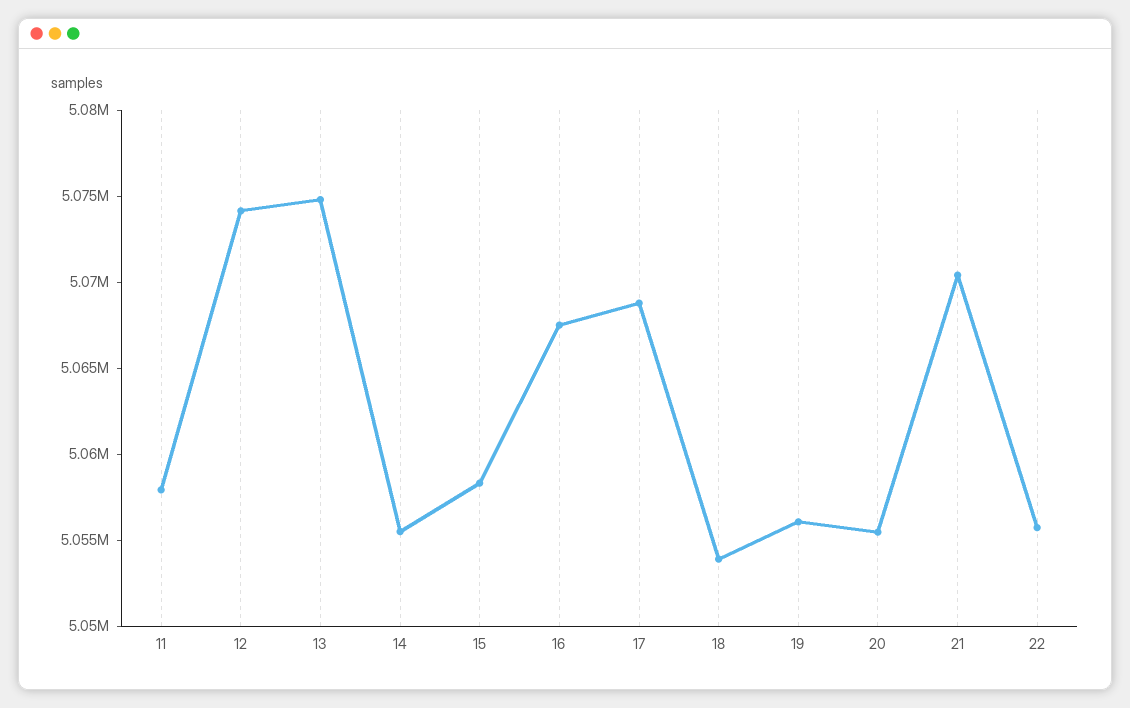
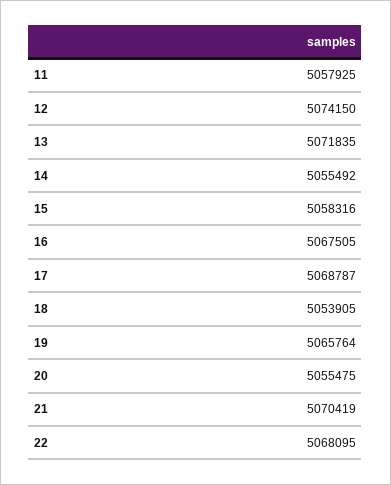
13: 5075000 -> 5071835
19: 5056000 -> 5065764
22: 5056000 -> 5068095

